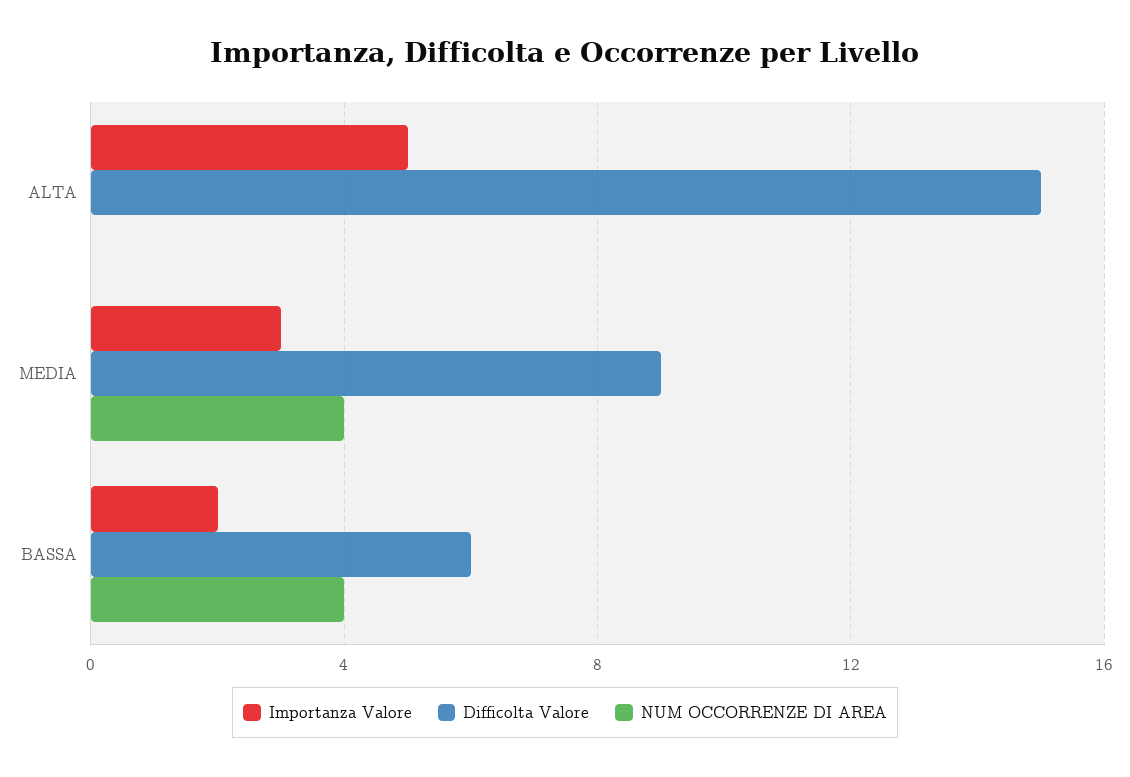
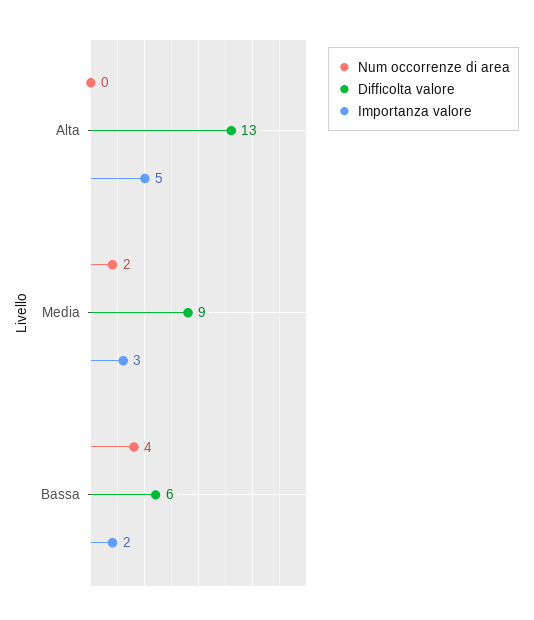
Difficolta Valore, ALTA: 15 -> 13
NUM OCCORRENZE DI AREA, MEDIA: 4 -> 2

